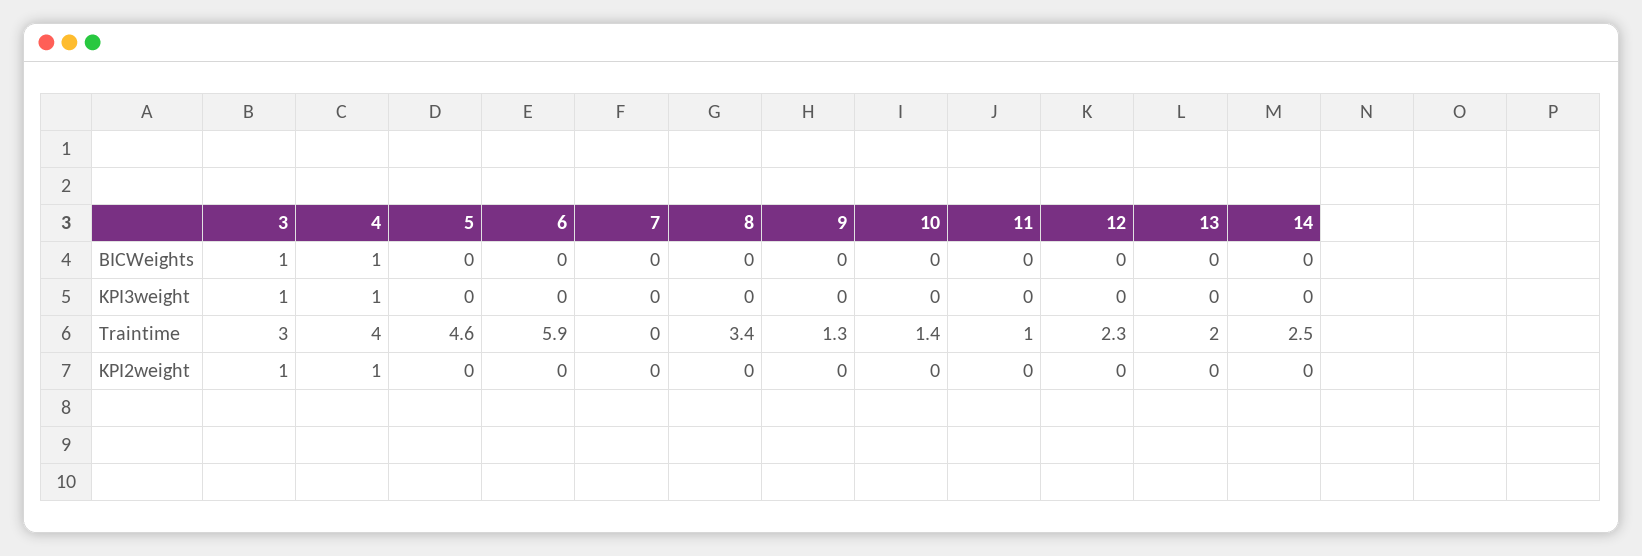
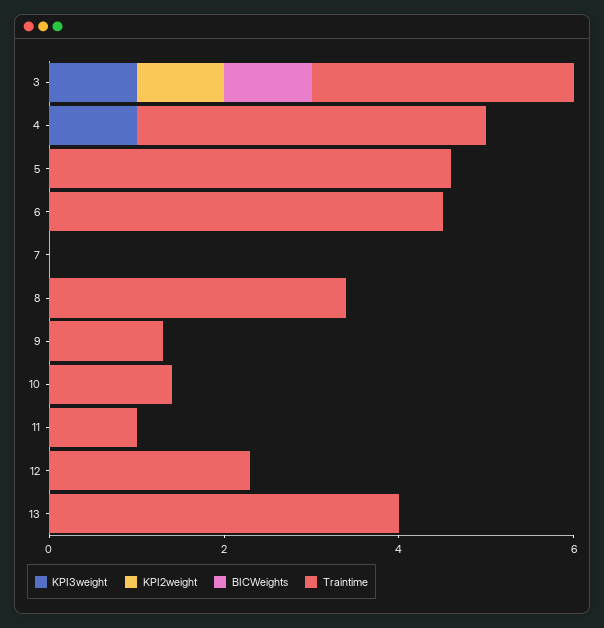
BICWeights, 4: 1 -> 0
BICWeights, 14: 0 -> none
KPI3weight, 14: 0 -> none
Traintime, 6: 5.9 -> 4.5
Traintime, 13: 2 -> 4
Traintime, 14: 2.5 -> none
KPI2weight, 4: 1 -> 0
KPI2weight, 14: 0 -> none

